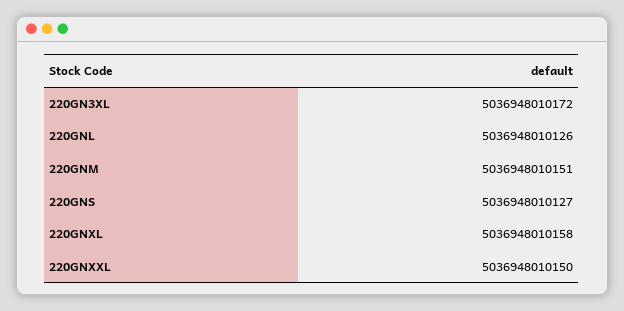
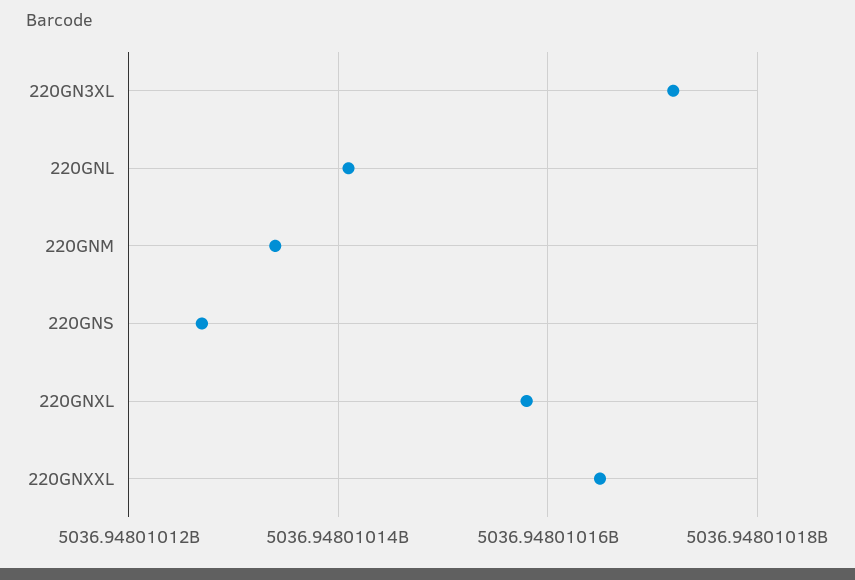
220GNL: 5036948010126 -> 5036948010140
220GNM: 5036948010151 -> 5036948010135
220GNXXL: 5036948010150 -> 5036948010165

